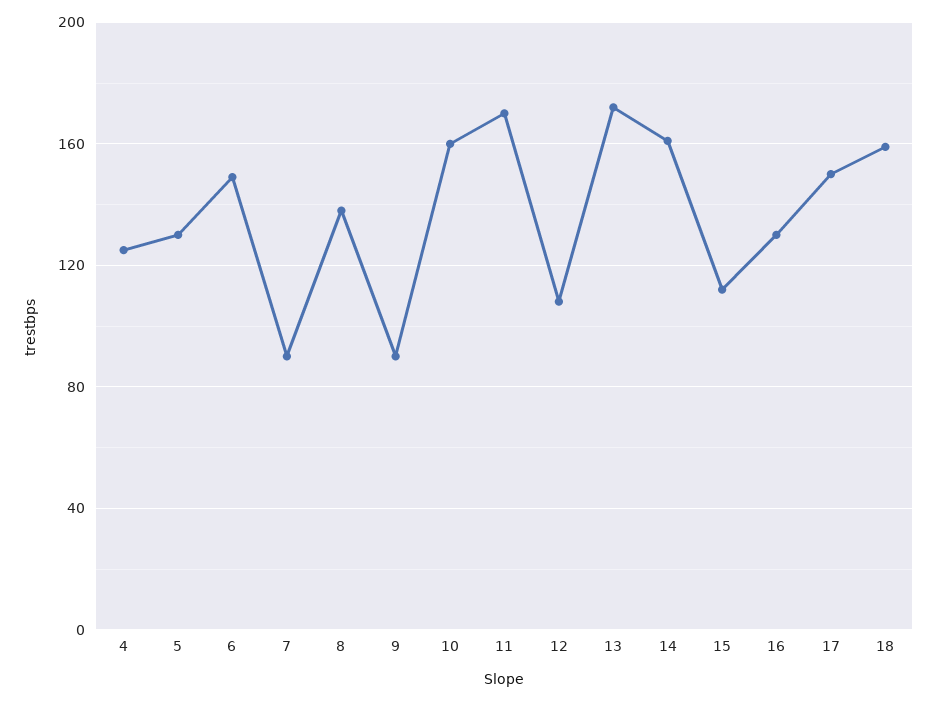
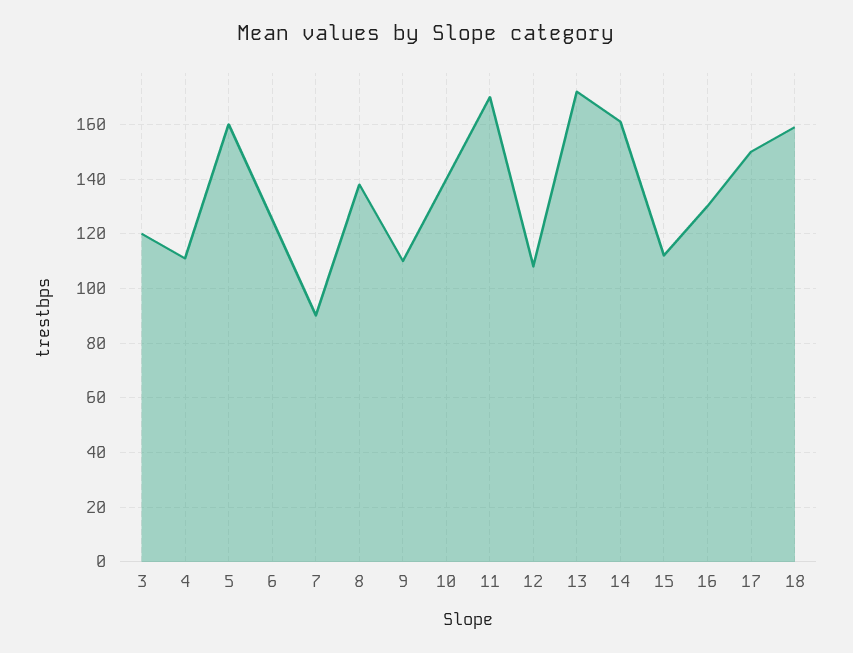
4: 125 -> 110
5: 130 -> 160
6: 150 -> 125
9: 90 -> 110
10: 160 -> 140
3: none -> 120

